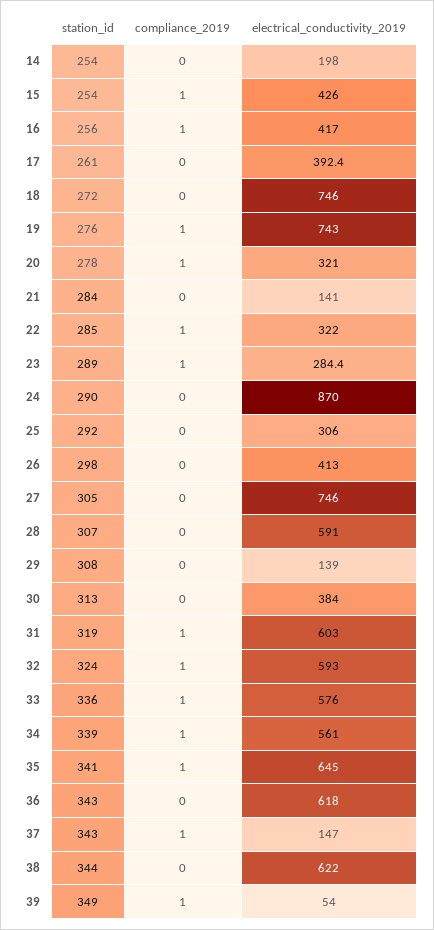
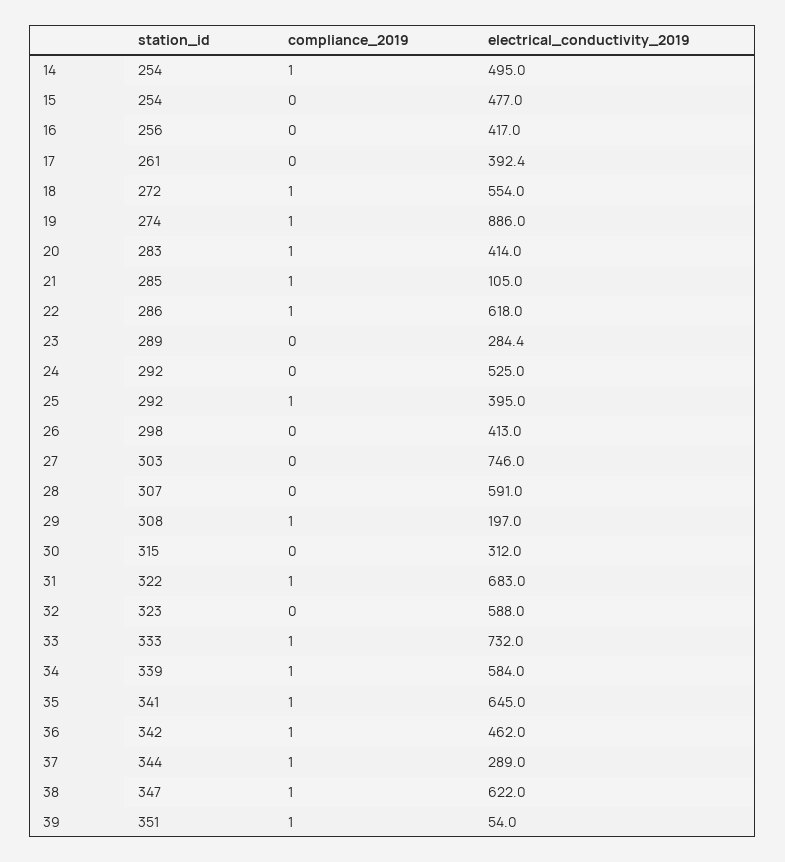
compliance_2019, 14: 0 -> 1
electrical_conductivity_2019, 14: 198 -> 495
compliance_2019, 15: 1 -> 0
electrical_conductivity_2019, 15: 426 -> 477
compliance_2019, 16: 1 -> 0
compliance_2019, 18: 0 -> 1
electrical_conductivity_2019, 18: 746 -> 554
station_id, 19: 276 -> 274
electrical_conductivity_2019, 19: 743 -> 886
station_id, 20: 278 -> 283
electrical_conductivity_2019, 20: 321 -> 414
station_id, 21: 284 -> 285
compliance_2019, 21: 0 -> 1
electrical_conductivity_2019, 21: 141 -> 105
station_id, 22: 285 -> 286
electrical_conductivity_2019, 22: 322 -> 618
compliance_2019, 23: 1 -> 0
station_id, 24: 290 -> 292
electrical_conductivity_2019, 24: 870 -> 525
compliance_2019, 25: 0 -> 1
electrical_conductivity_2019, 25: 306 -> 395
station_id, 27: 305 -> 303
compliance_2019, 29: 0 -> 1
electrical_conductivity_2019, 29: 139 -> 197
station_id, 30: 313 -> 315
electrical_conductivity_2019, 30: 384 -> 312
station_id, 31: 319 -> 322
electrical_conductivity_2019, 31: 603 -> 683
station_id, 32: 324 -> 323
compliance_2019, 32: 1 -> 0
electrical_conductivity_2019, 32: 593 -> 588
station_id, 33: 336 -> 333
electrical_conductivity_2019, 33: 576 -> 732
electrical_conductivity_2019, 34: 561 -> 584
station_id, 36: 343 -> 342
compliance_2019, 36: 0 -> 1
electrical_conductivity_2019, 36: 618 -> 462
station_id, 37: 343 -> 344
electrical_conductivity_2019, 37: 147 -> 289
station_id, 38: 344 -> 347
compliance_2019, 38: 0 -> 1
station_id, 39: 349 -> 351

